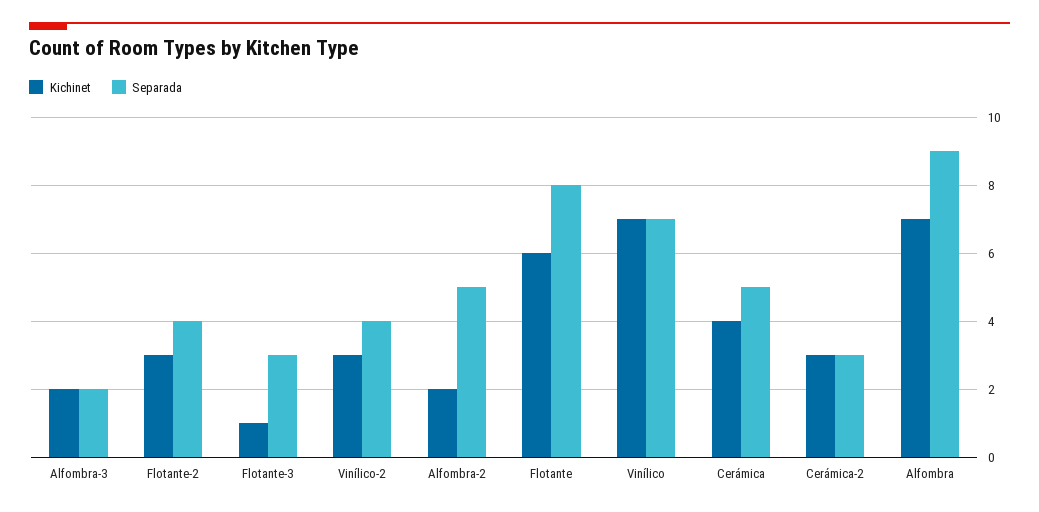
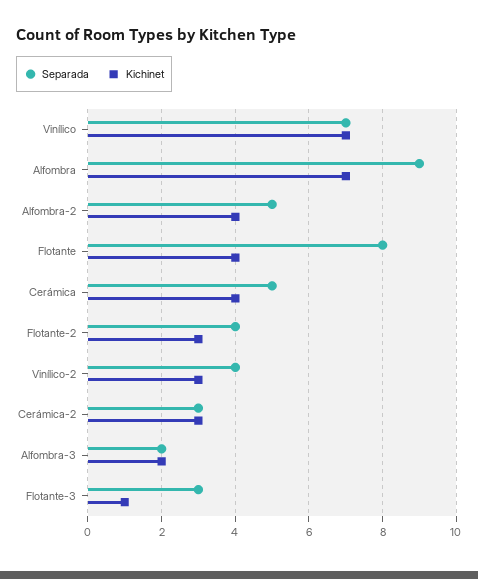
Kichinet, Alfombra-2: 2 -> 4
Kichinet, Flotante: 6 -> 4

